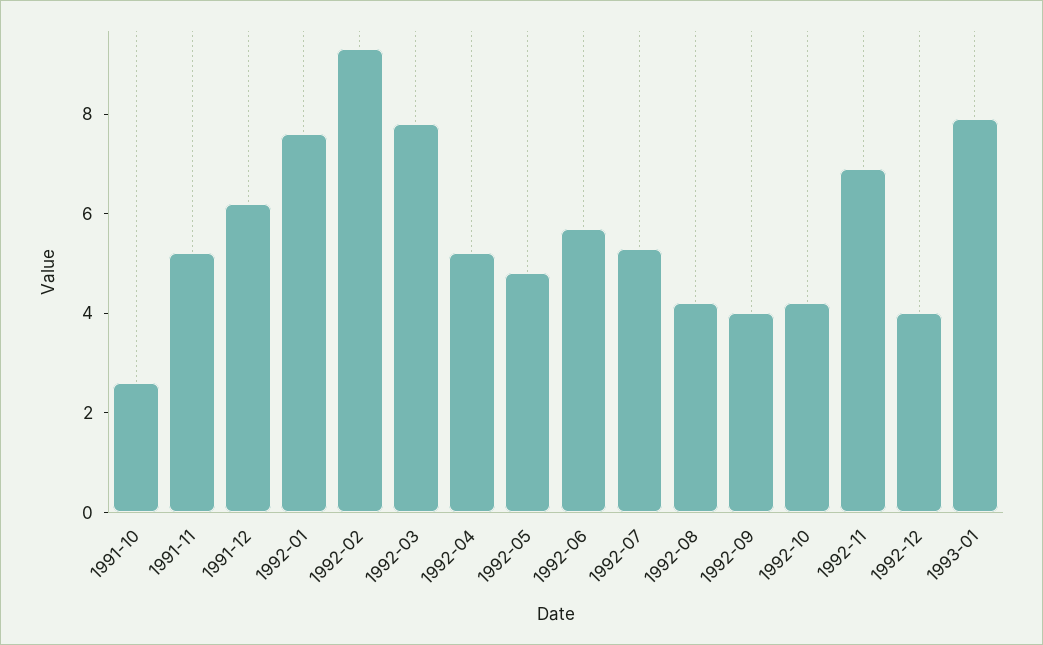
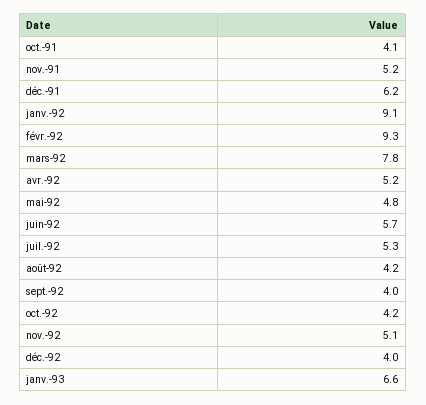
1991-10: 2.5 -> 4.1
1992-01: 7.5 -> 9.1
1992-11: 7 -> 5.1
1993-01: 8 -> 6.6

